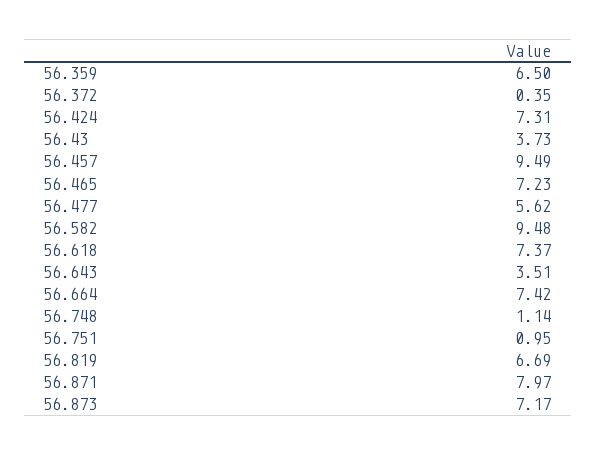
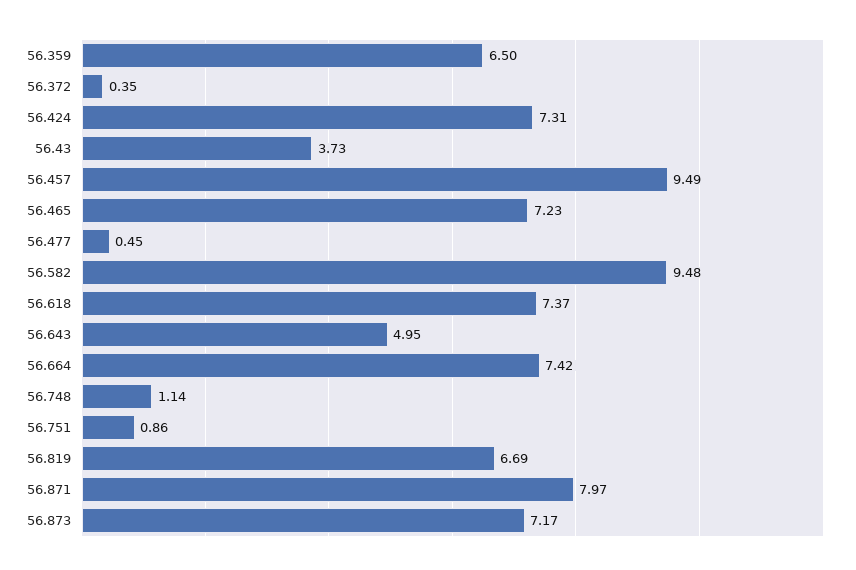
56.477: 5.62 -> 0.45
56.643: 3.51 -> 4.95
56.751: 0.95 -> 0.86

